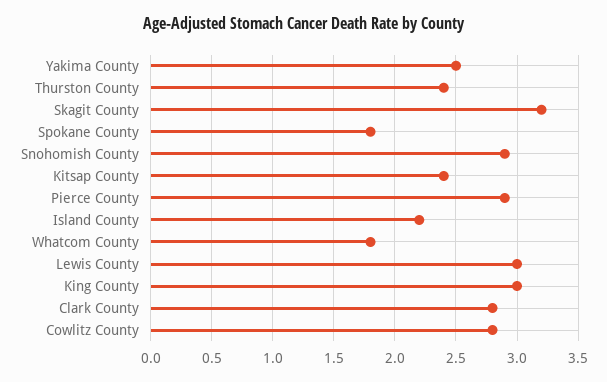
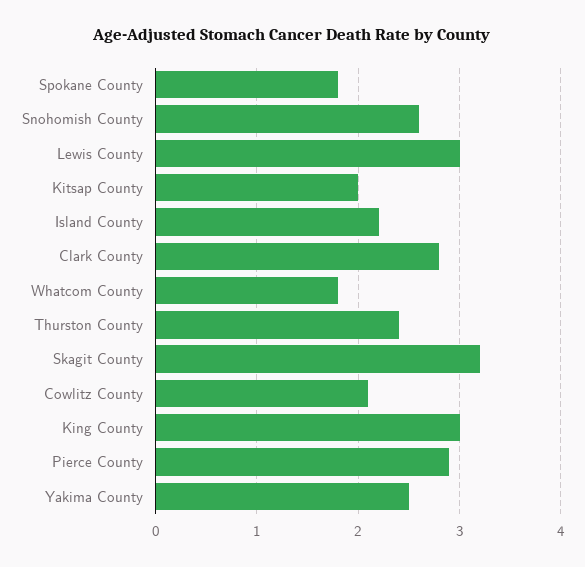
Snohomish County: 2.9 -> 2.6
Kitsap County: 2.4 -> 2
Cowlitz County: 2.8 -> 2.1

